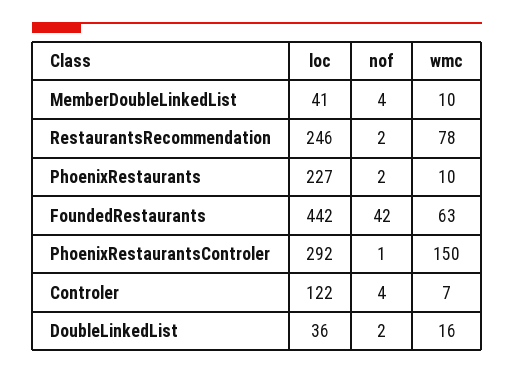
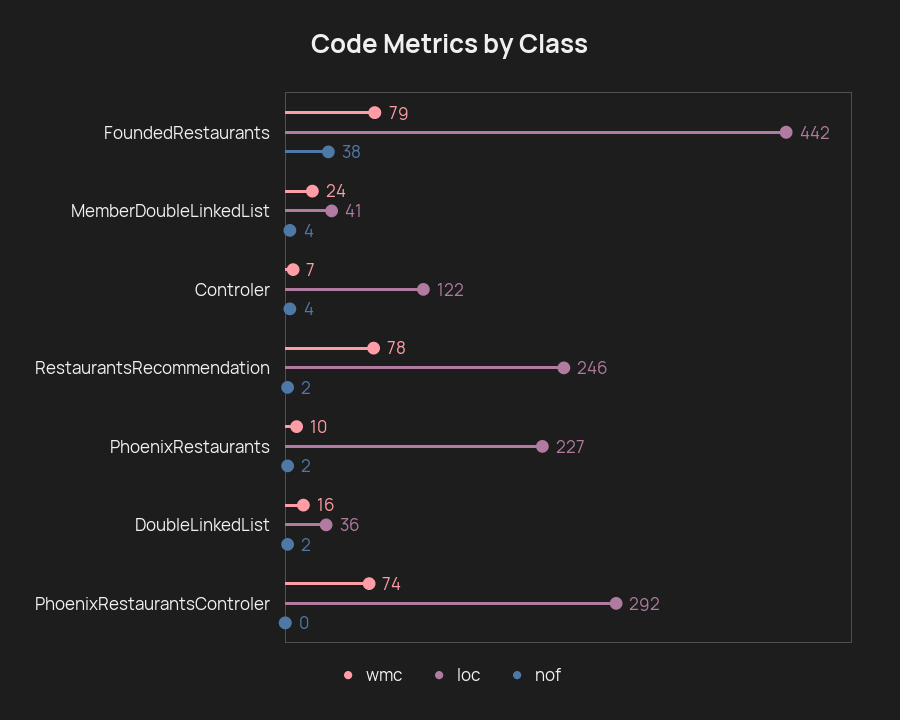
wmc, MemberDoubleLinkedList: 10 -> 24
nof, FoundedRestaurants: 42 -> 38
wmc, FoundedRestaurants: 63 -> 79
nof, PhoenixRestaurantsControler: 1 -> 0
wmc, PhoenixRestaurantsControler: 150 -> 74

